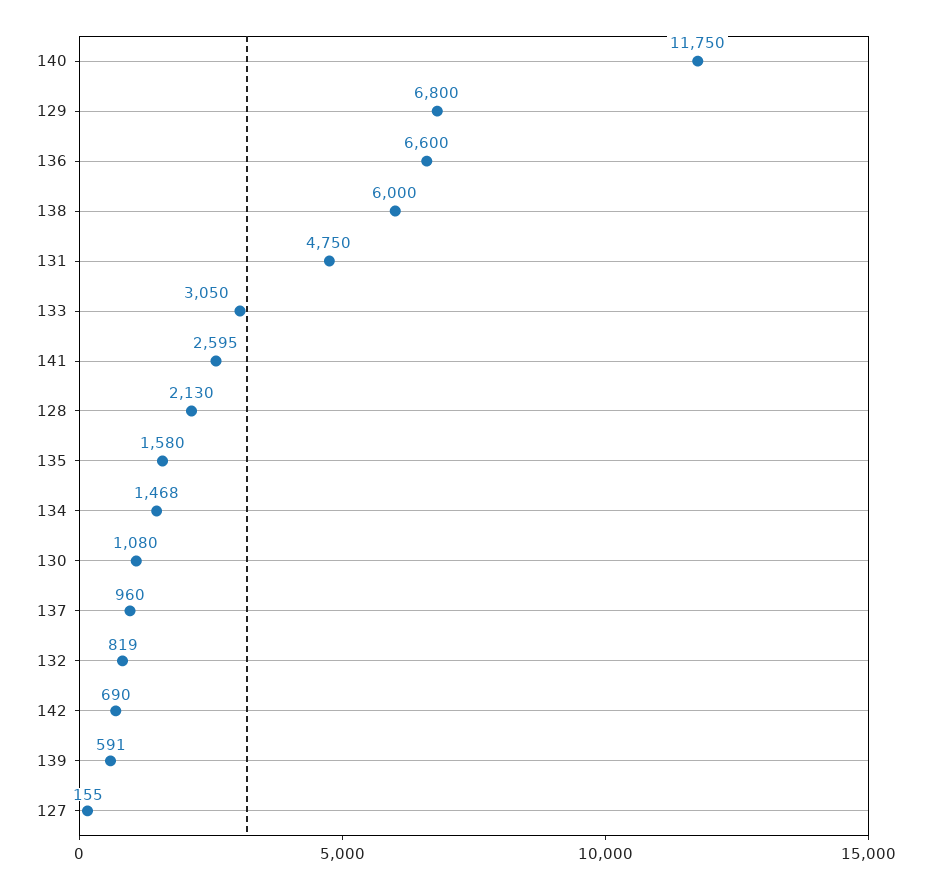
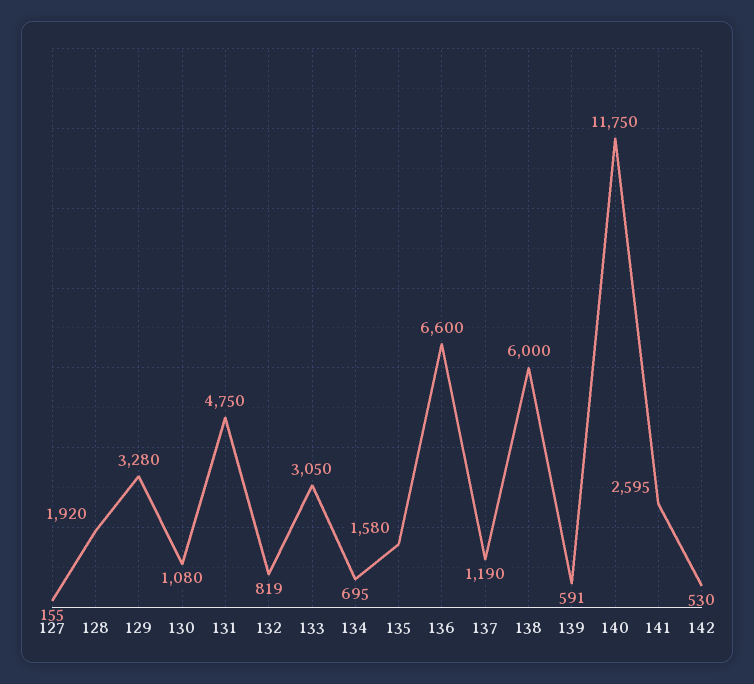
129: 6800 -> 3280
128: 2130 -> 1920
134: 1468 -> 695
137: 960 -> 1190
142: 690 -> 530

